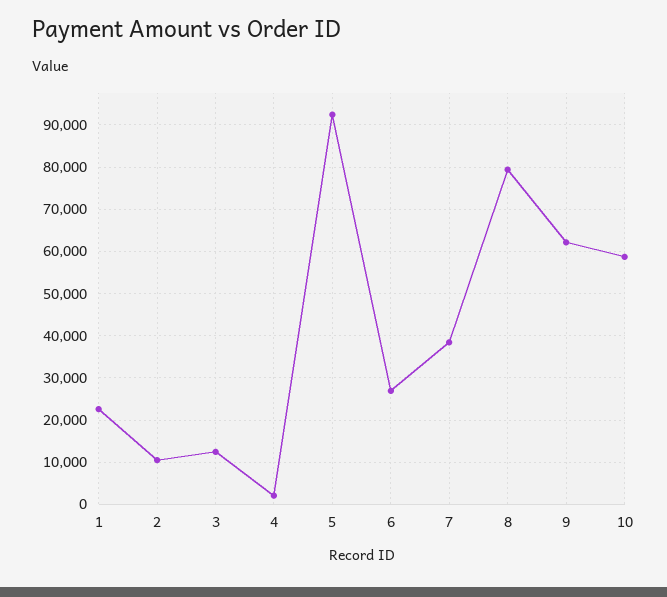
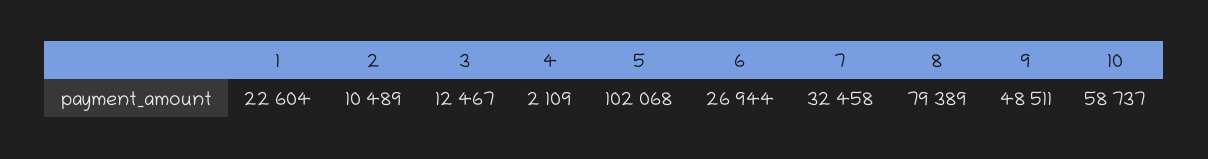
5: 92000 -> 102068
7: 38000 -> 32458
9: 62000 -> 48511

